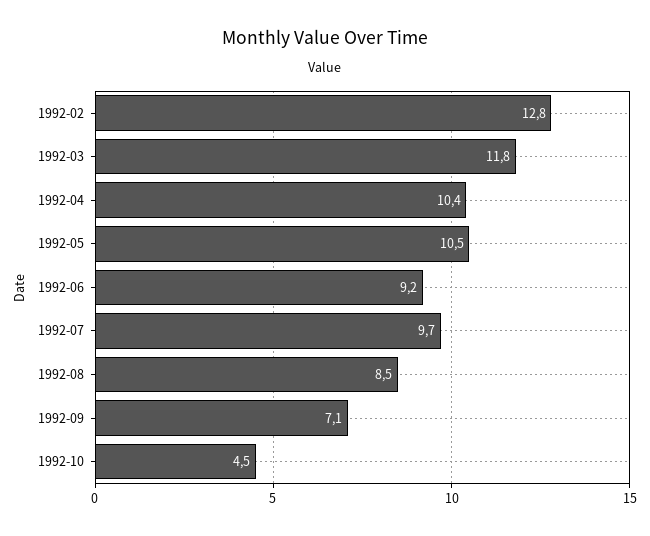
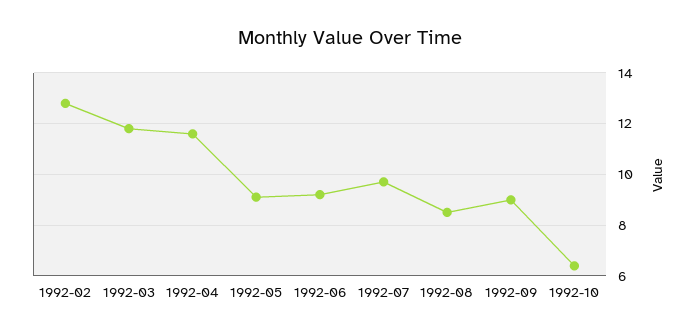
1992-04: 10.4 -> 11.5
1992-05: 10.5 -> 9
1992-09: 7.1 -> 9
1992-10: 4.5 -> 6.5

